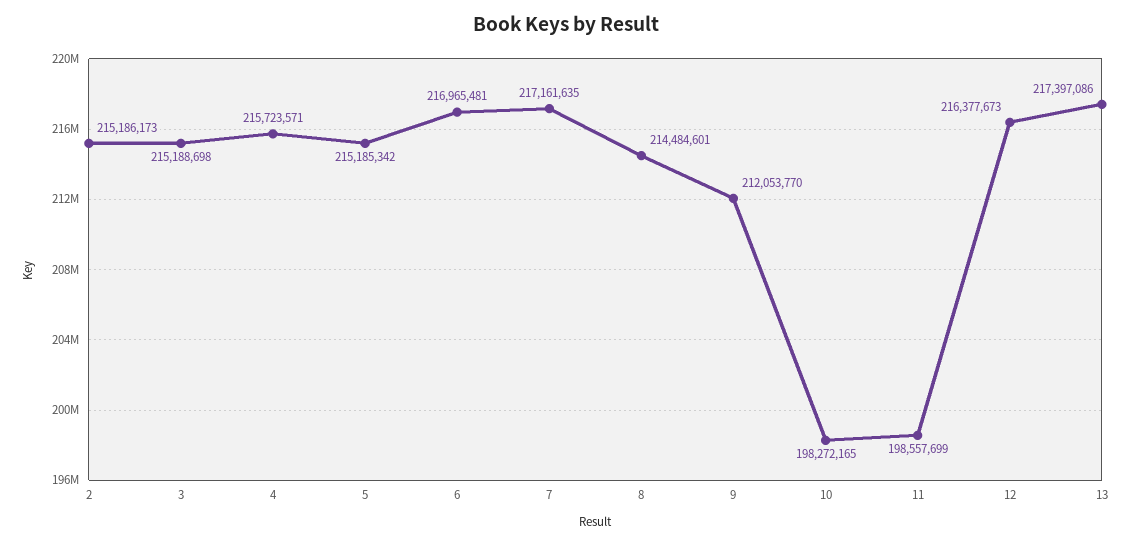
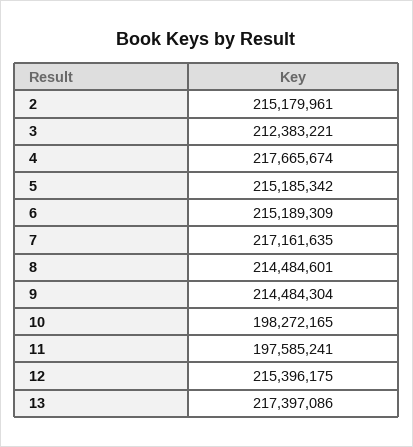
2: 215186173 -> 215179961
3: 215188698 -> 212383221
4: 215723571 -> 217665674
6: 216965481 -> 215189309
9: 212053770 -> 214484304
11: 198557699 -> 197585241
12: 216377673 -> 215396175

